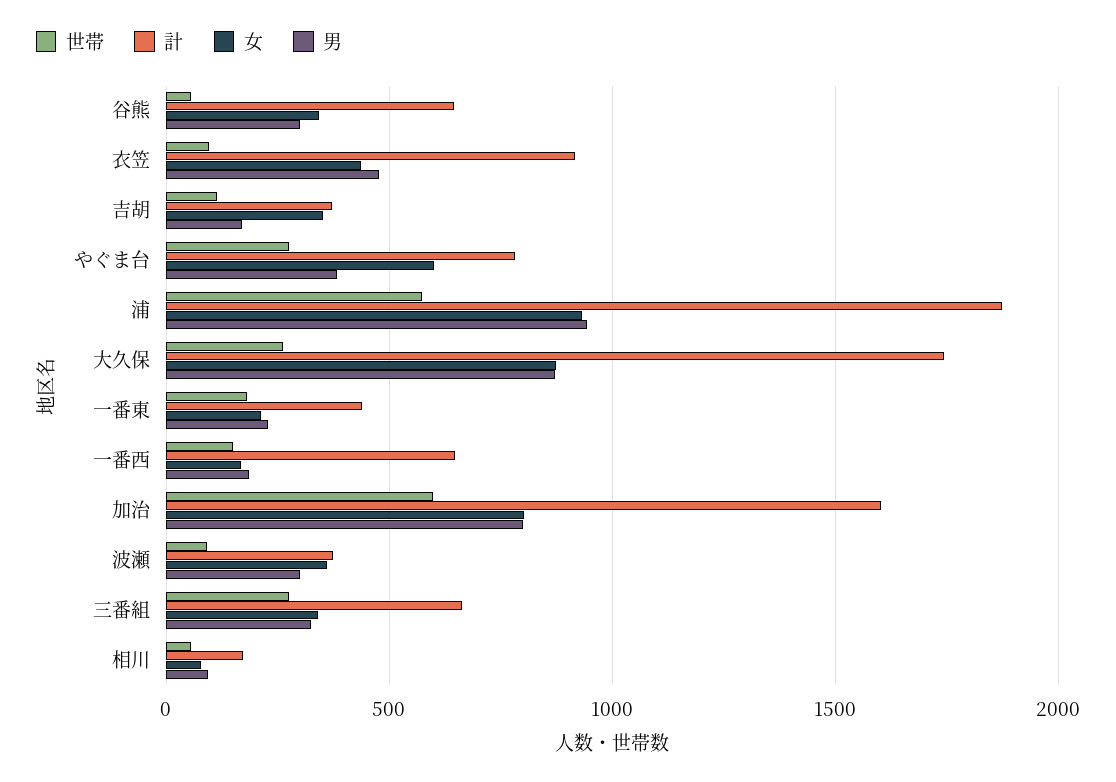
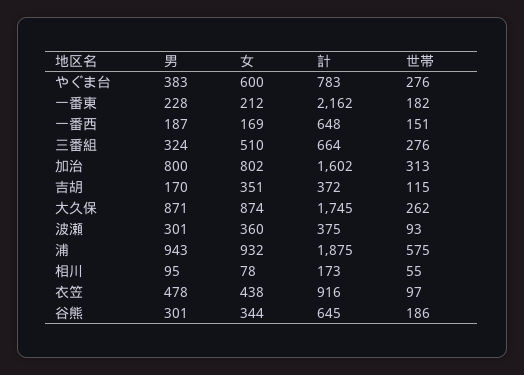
世帯, 谷熊: 50 -> 186
計, 一番東: 450 -> 2162
世帯, 加治: 600 -> 313
女, 三番組: 350 -> 510

